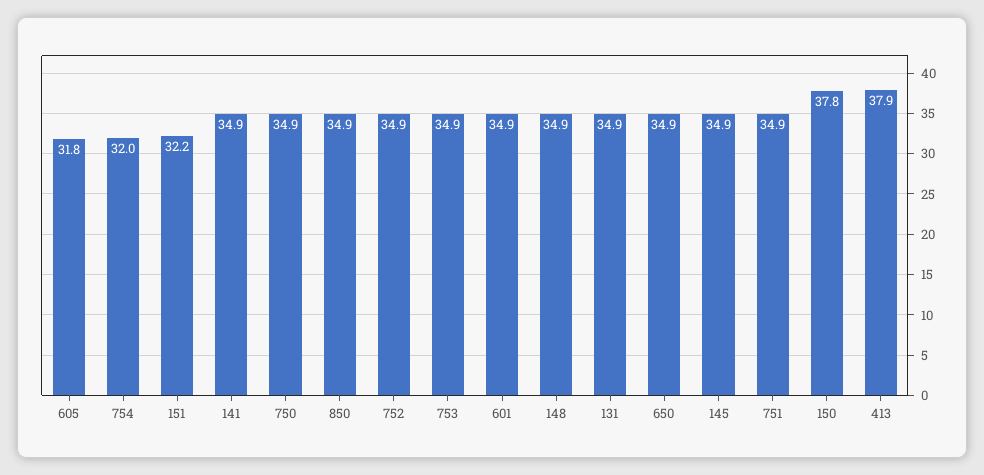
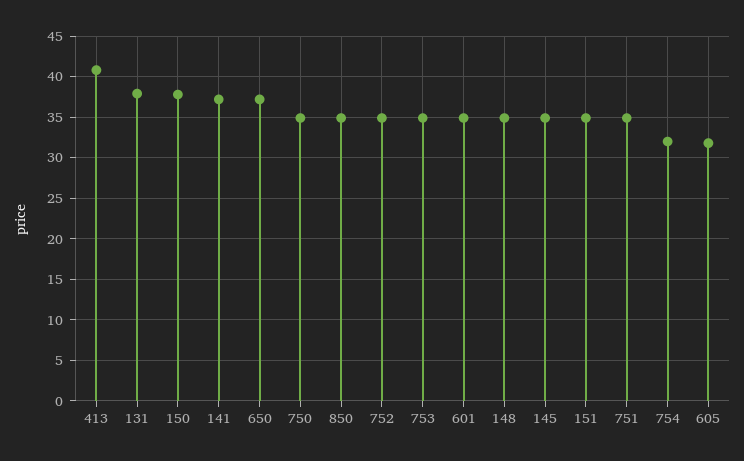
151: 32.2 -> 35
141: 34.9 -> 37
131: 34.9 -> 38
650: 34.9 -> 37
413: 37.9 -> 41

